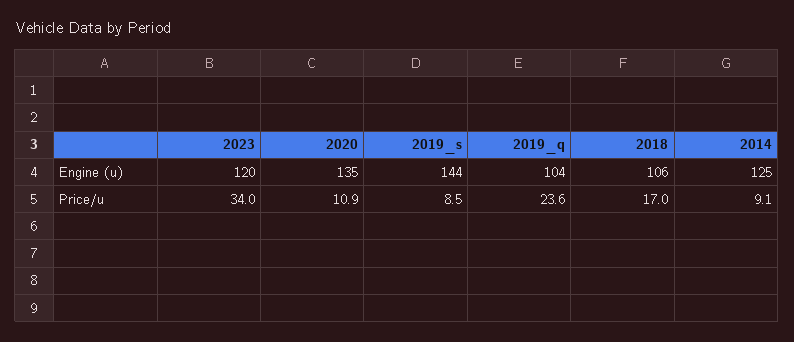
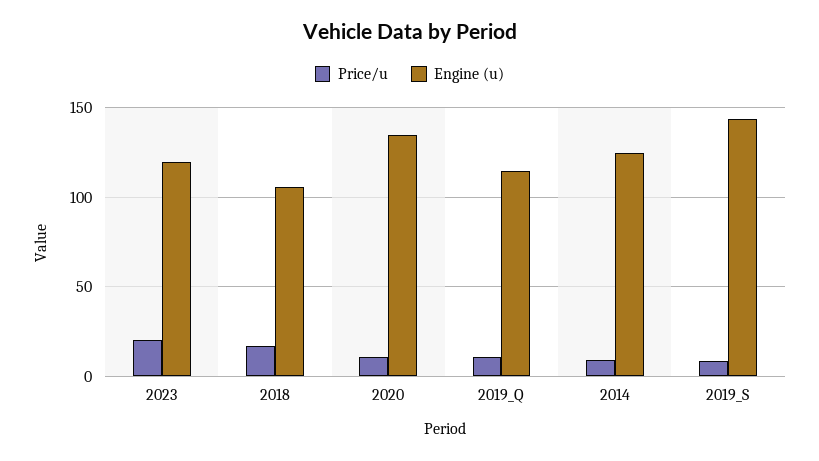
Engine (u), 2019_q: 104 -> 115
Price/u, 2023: 34 -> 20
Price/u, 2019_q: 23.6 -> 10

